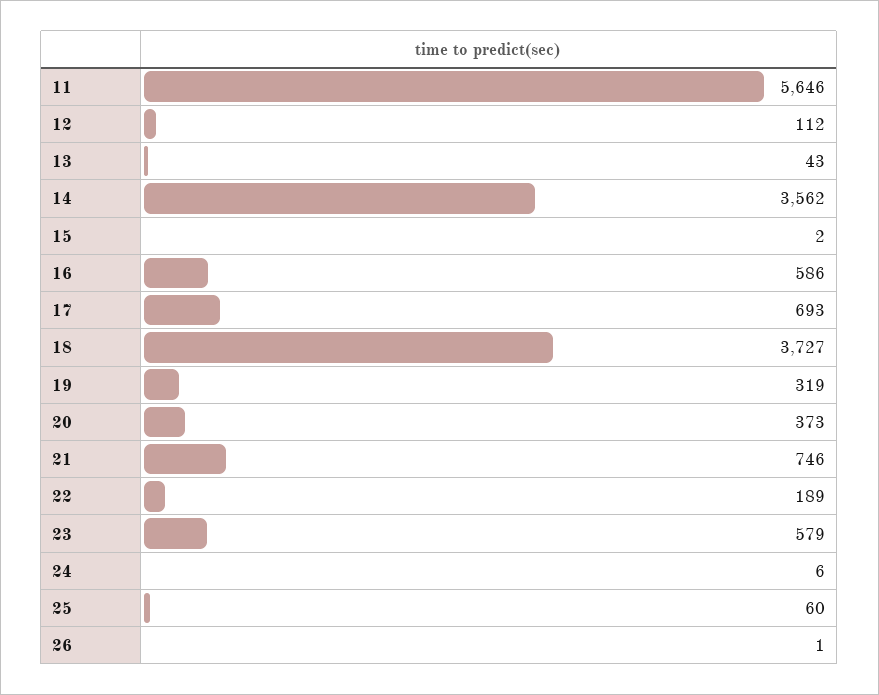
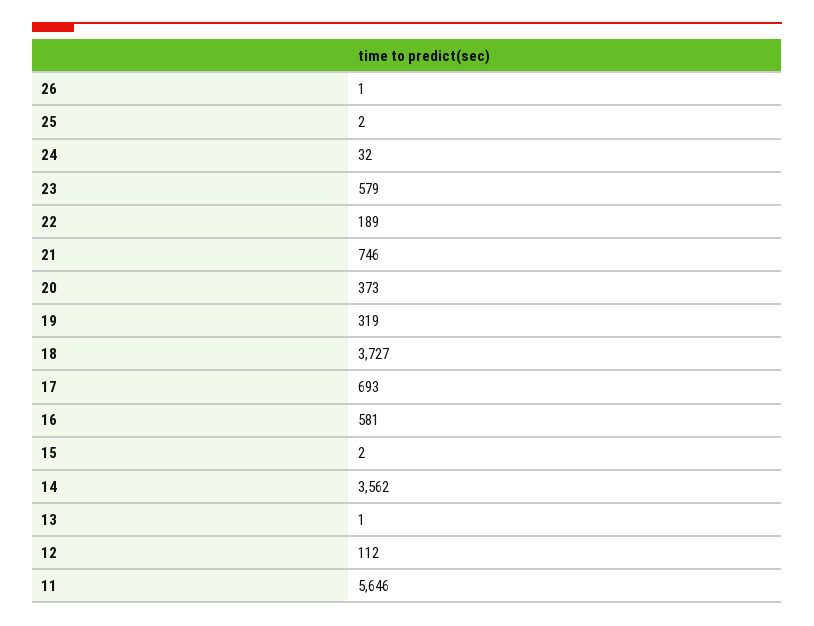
13: 43 -> 1
16: 586 -> 581
24: 6 -> 32
25: 60 -> 2

